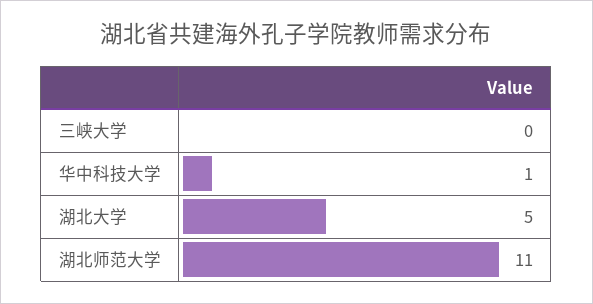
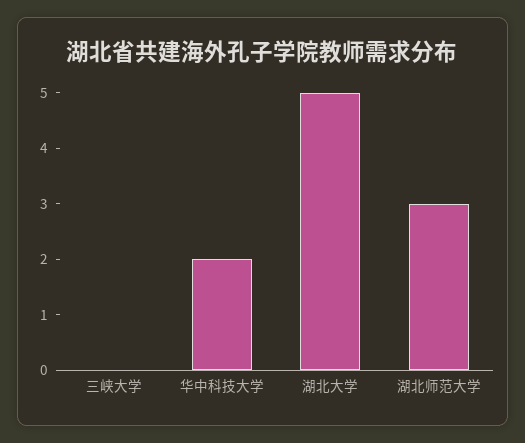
华中科技大学: 1 -> 2
湖北师范大学: 11 -> 3

